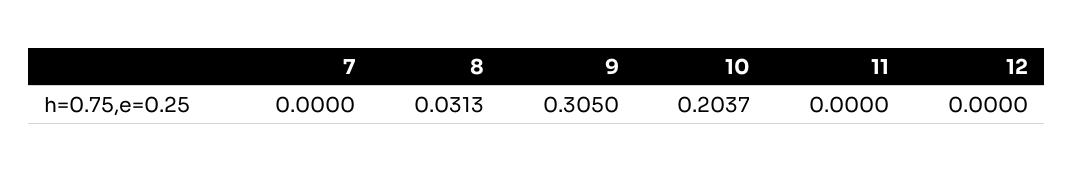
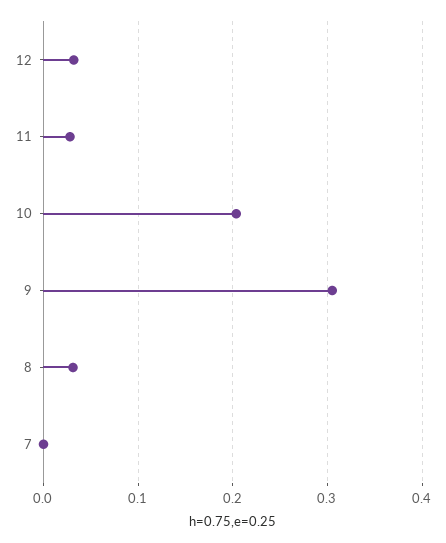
11: 0 -> 0.03
12: 0 -> 0.03

